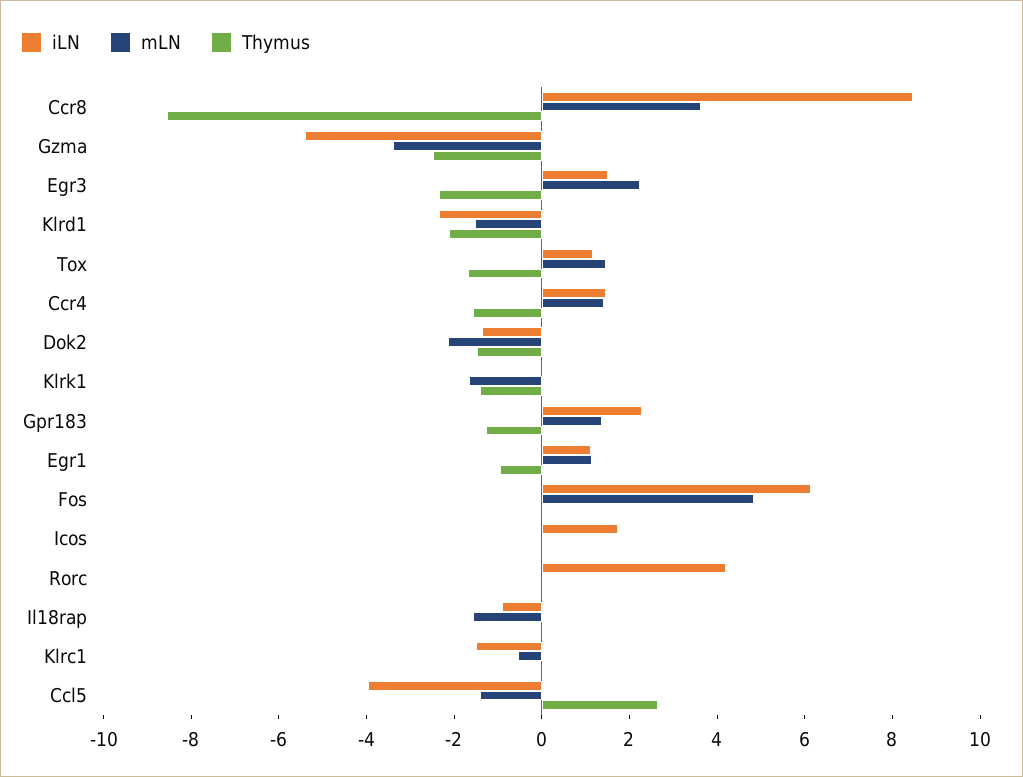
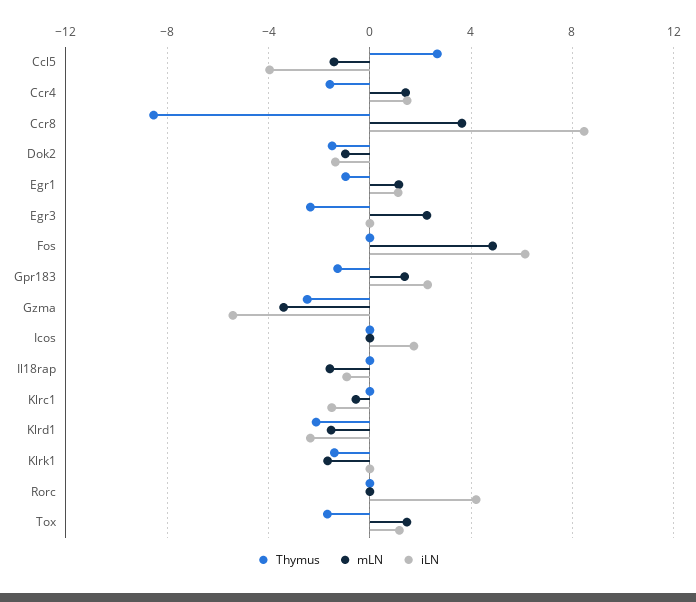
iLN, Egr3: 1.5 -> 0
mLN, Dok2: -2 -> -1

